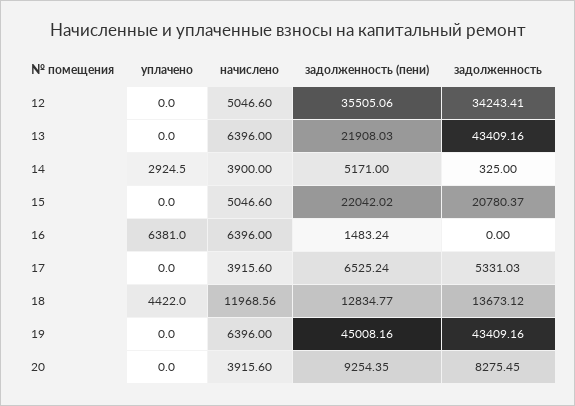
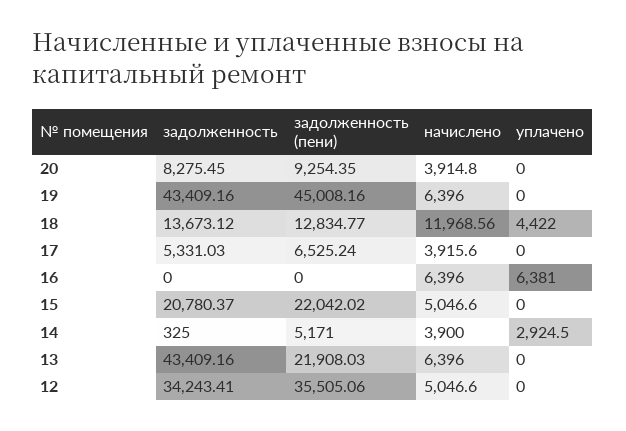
задолженность (пени), 16: 1483.24 -> 0
начислено, 20: 3915.6 -> 3914.8

